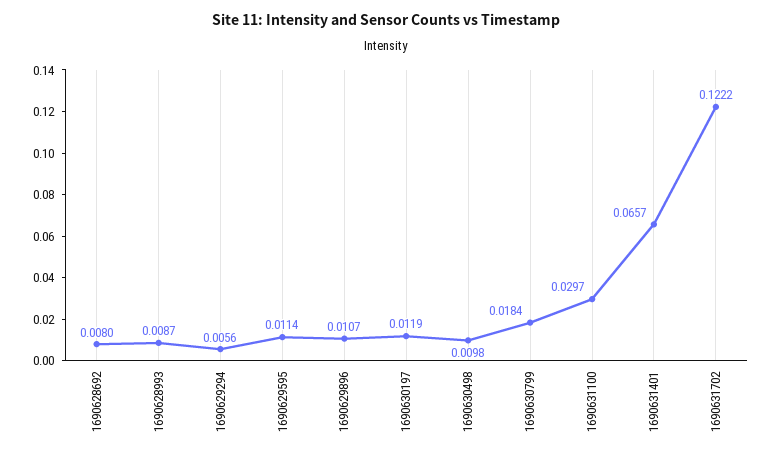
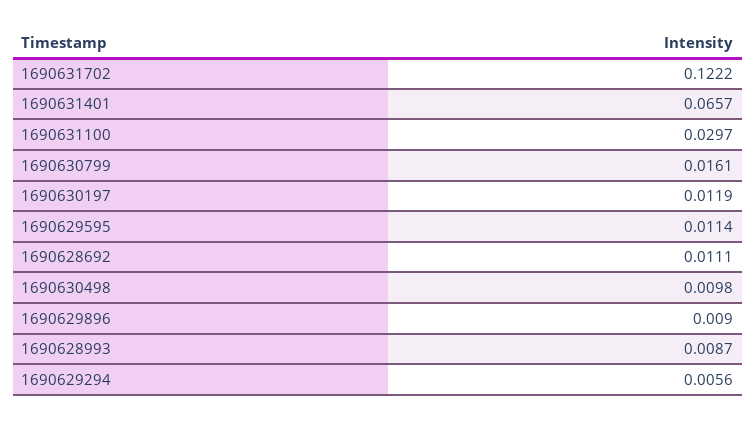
1690628692: 0.008 -> 0.0111
1690629896: 0.0107 -> 0.009
1690630799: 0.0184 -> 0.0161

